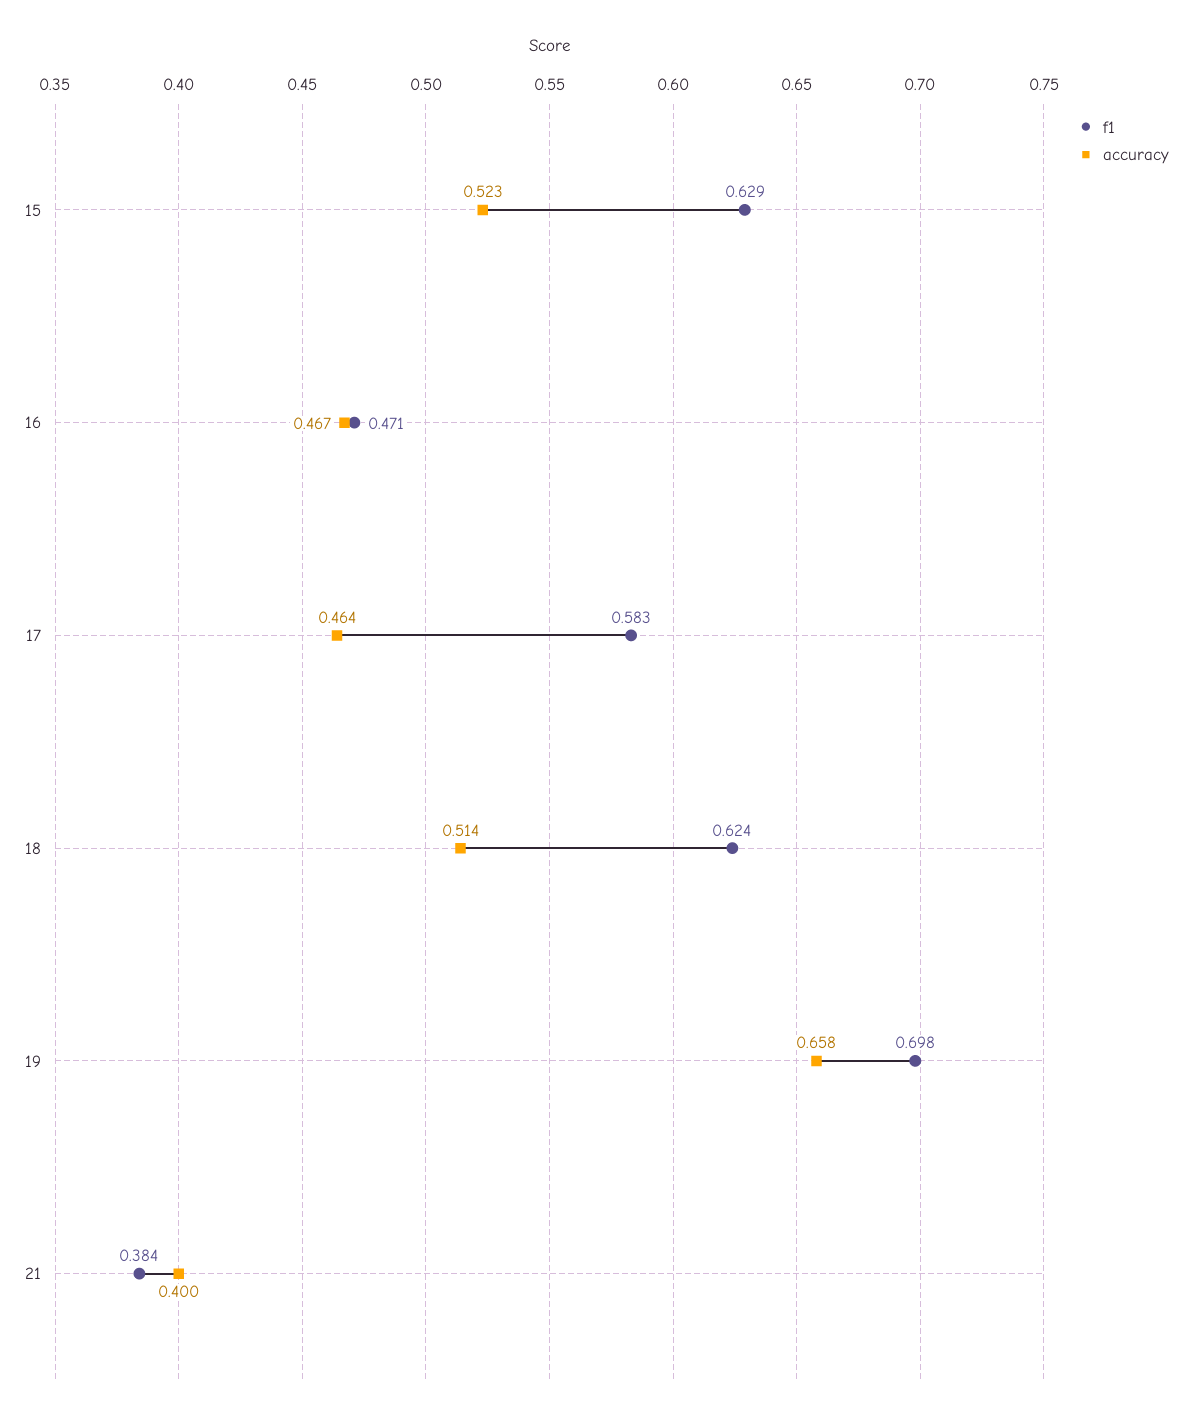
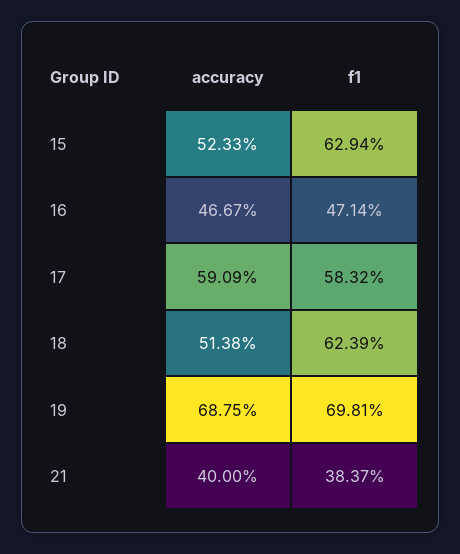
accuracy, 17: 0.464 -> 0.5909
accuracy, 19: 0.658 -> 0.6875

